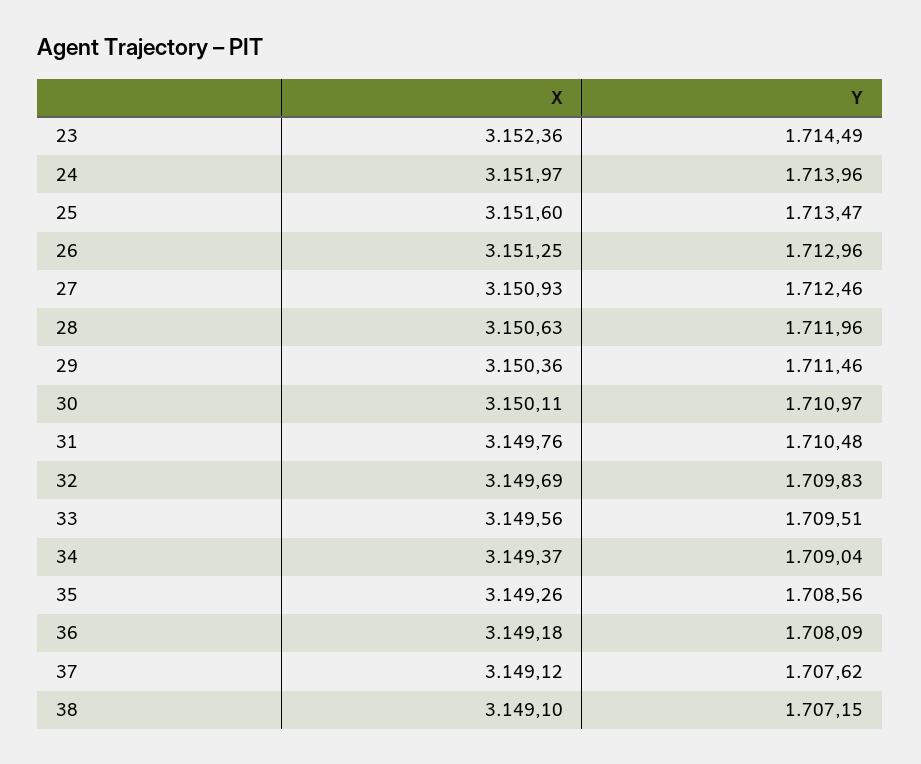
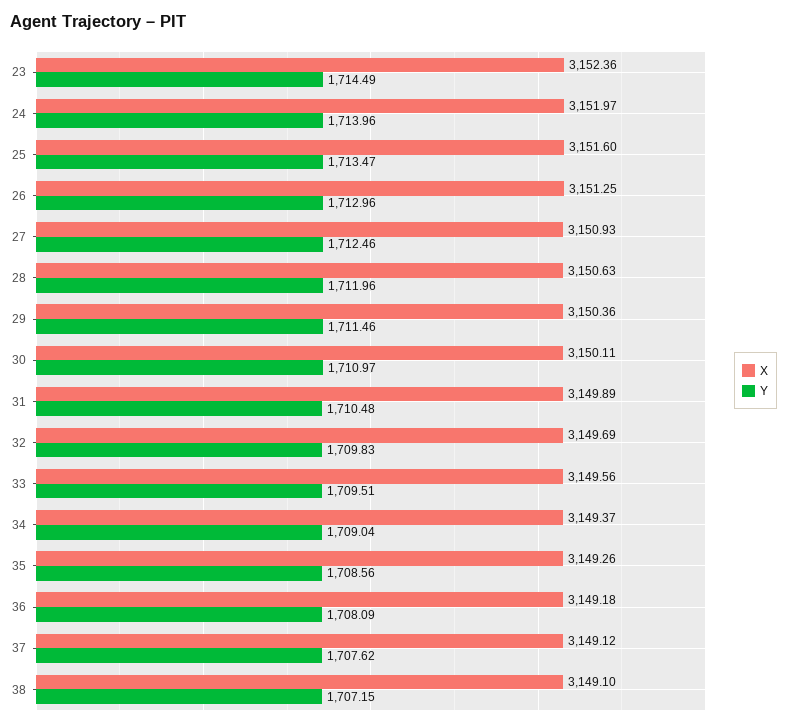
X, 31: 3149.76 -> 3149.89

